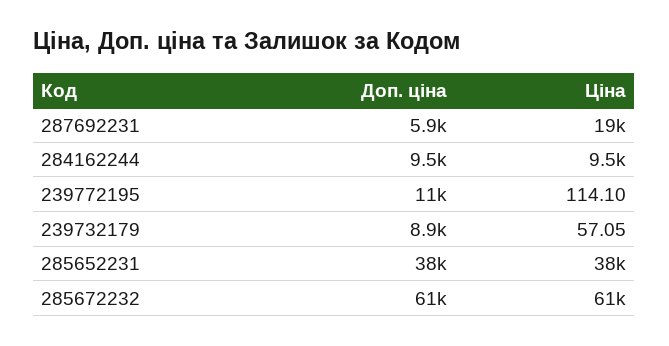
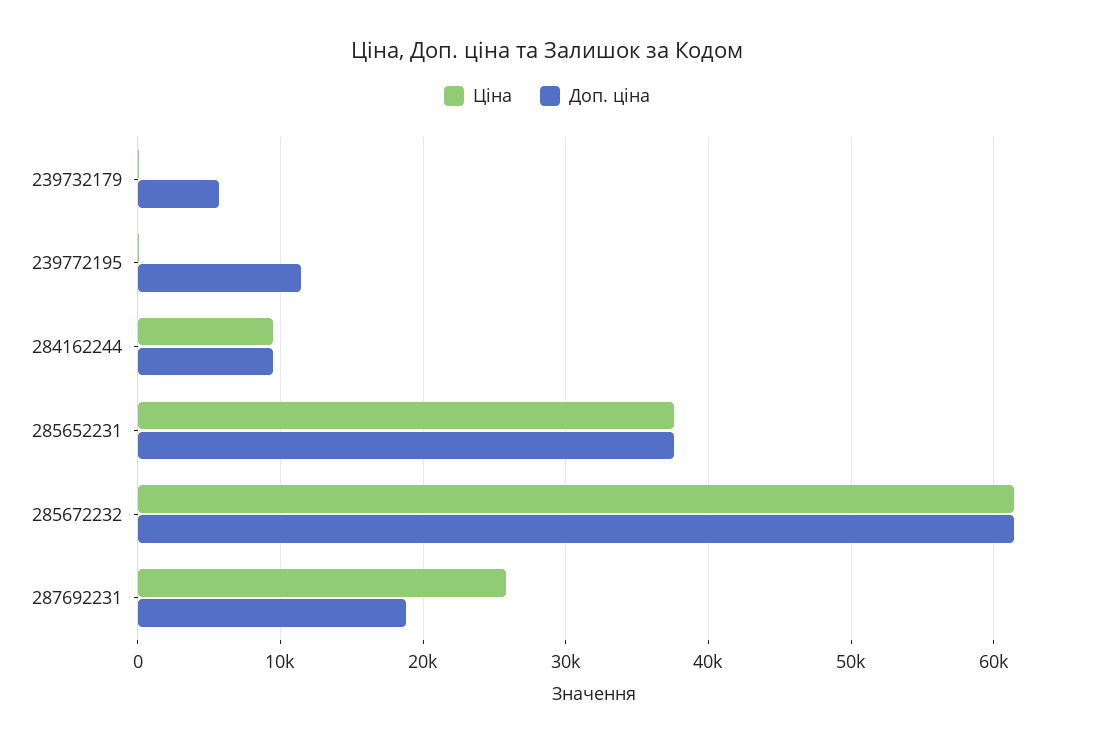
Доп. ціна, 287692231: 5900 -> 19000
Ціна, 287692231: 19000 -> 26000
Доп. ціна, 239732179: 8900 -> 6000

